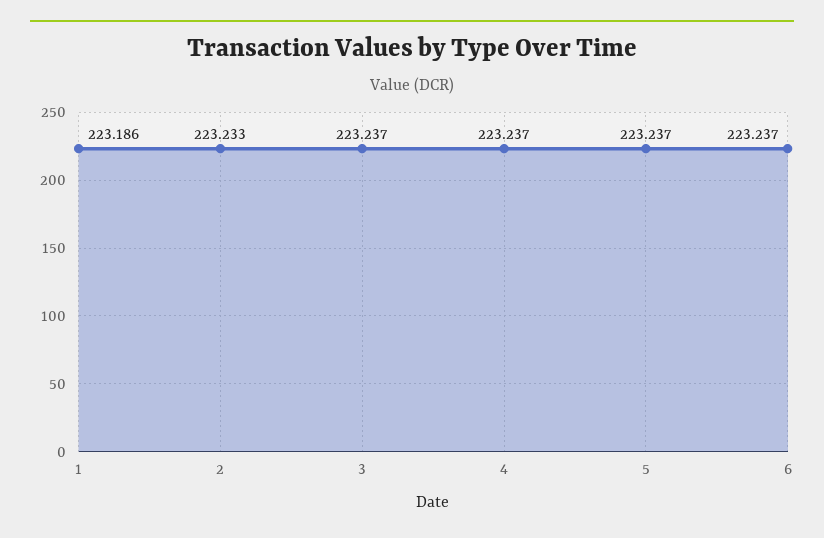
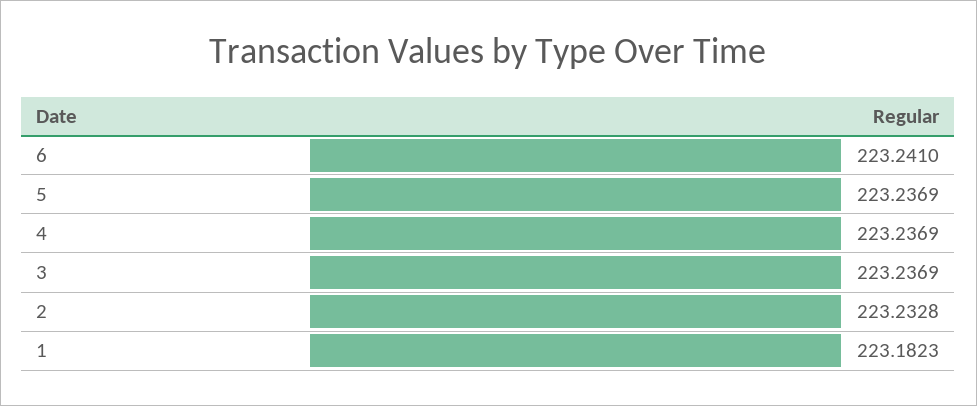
1: 223.186 -> 223.1823
6: 223.237 -> 223.241

